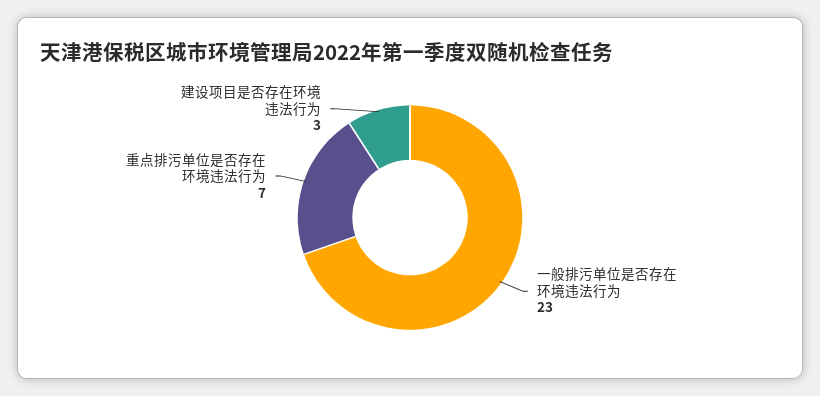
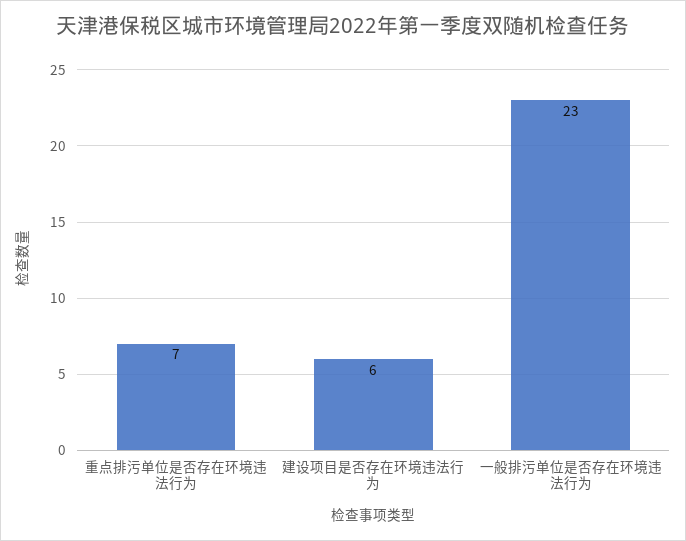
建设项目是否存在环境违法行为: 3 -> 6

